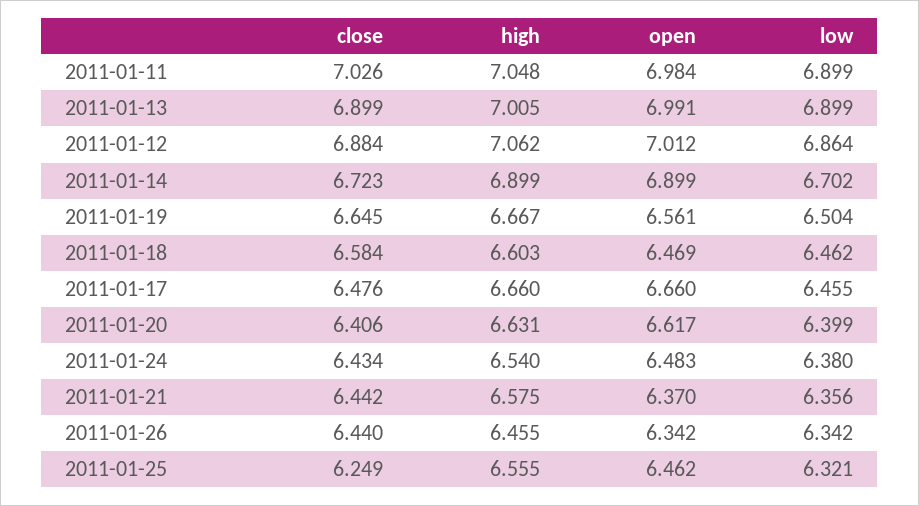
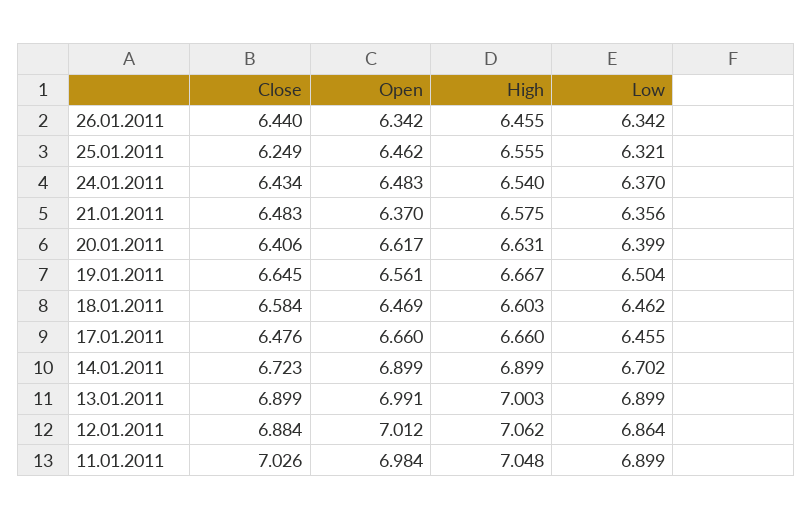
high, 2011-01-13: 7.005 -> 7.003
low, 2011-01-24: 6.38 -> 6.37
close, 2011-01-21: 6.442 -> 6.483

